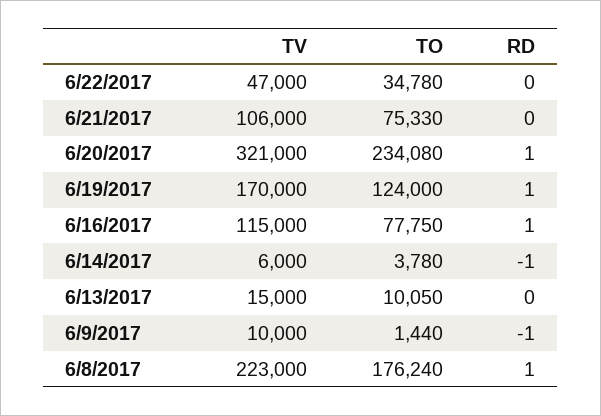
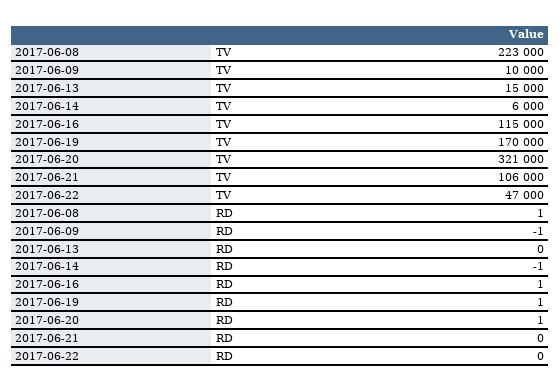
TO, 6/22/2017: 34780 -> none
TO, 6/21/2017: 75330 -> none
TO, 6/20/2017: 234080 -> none
TO, 6/19/2017: 124000 -> none
TO, 6/16/2017: 77750 -> none
TO, 6/14/2017: 3780 -> none
TO, 6/13/2017: 10050 -> none
TO, 6/9/2017: 1440 -> none
TO, 6/8/2017: 176240 -> none

